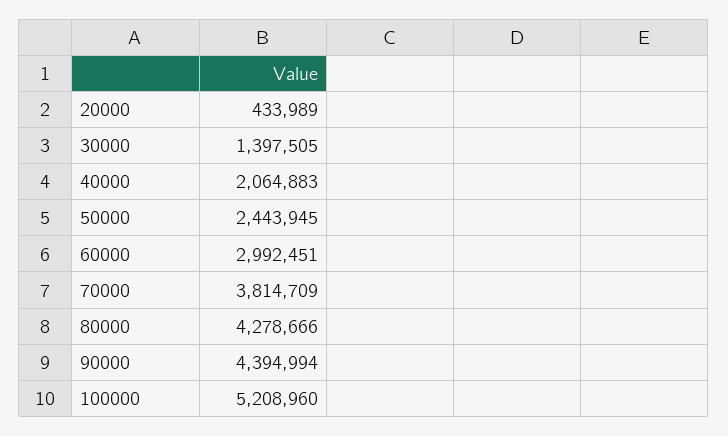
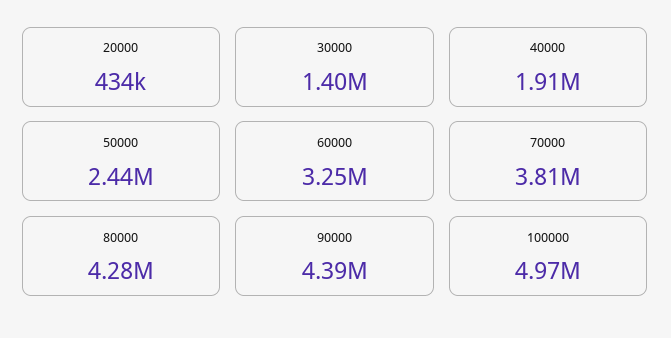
40000: 2064883 -> 1910000
60000: 2992451 -> 3250000
100000: 5208960 -> 4970000

